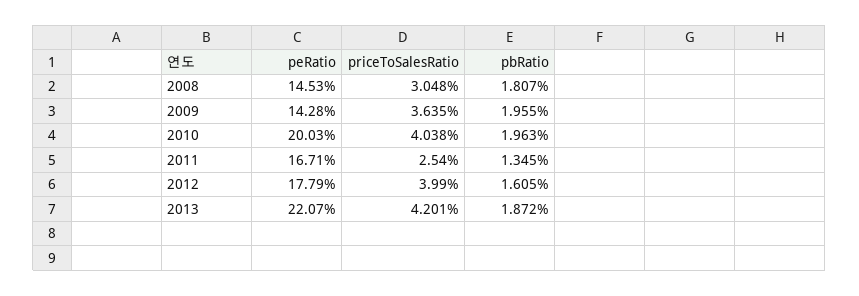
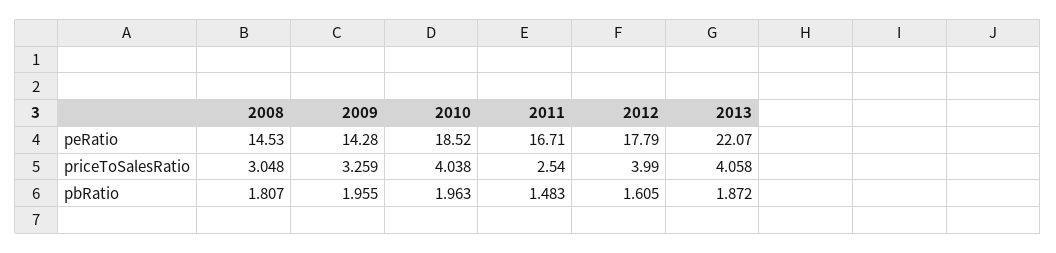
priceToSalesRatio, 2009: 3.635 -> 3.259
peRatio, 2010: 20.03 -> 18.52
pbRatio, 2011: 1.345 -> 1.483
priceToSalesRatio, 2013: 4.201 -> 4.058

